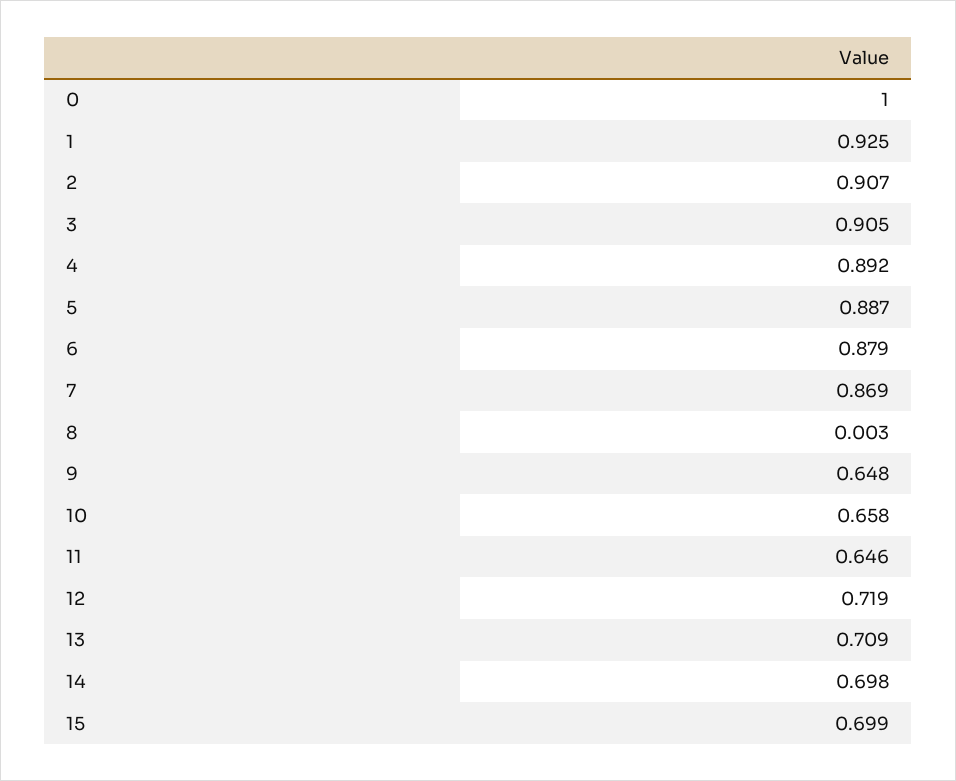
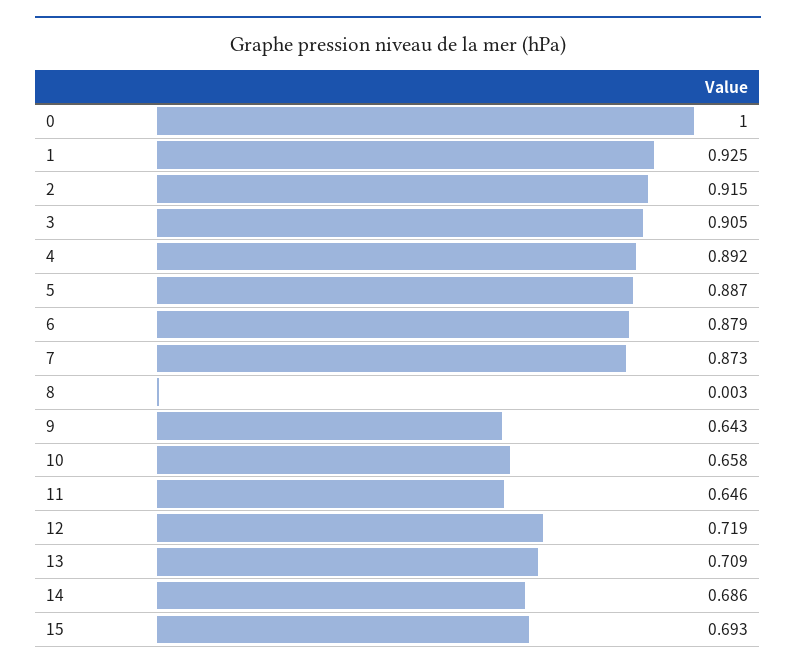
2: 0.907 -> 0.915
7: 0.869 -> 0.873
9: 0.648 -> 0.643
14: 0.698 -> 0.686
15: 0.699 -> 0.693

